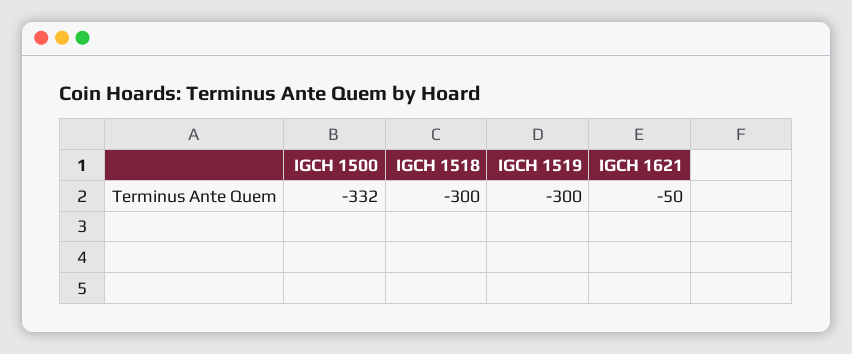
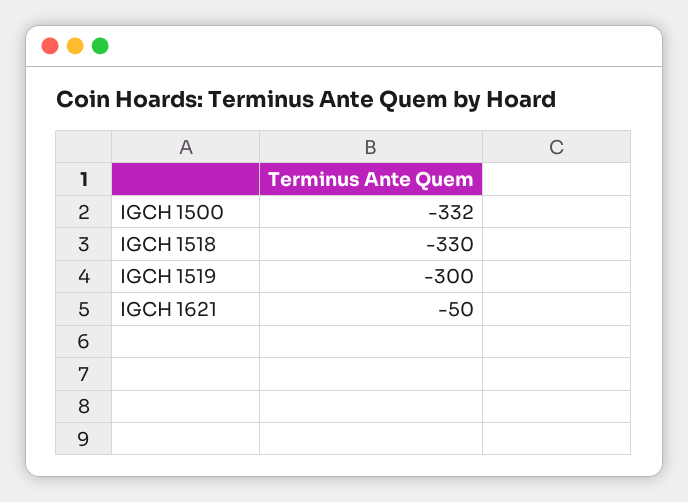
IGCH 1518: -300 -> -330

